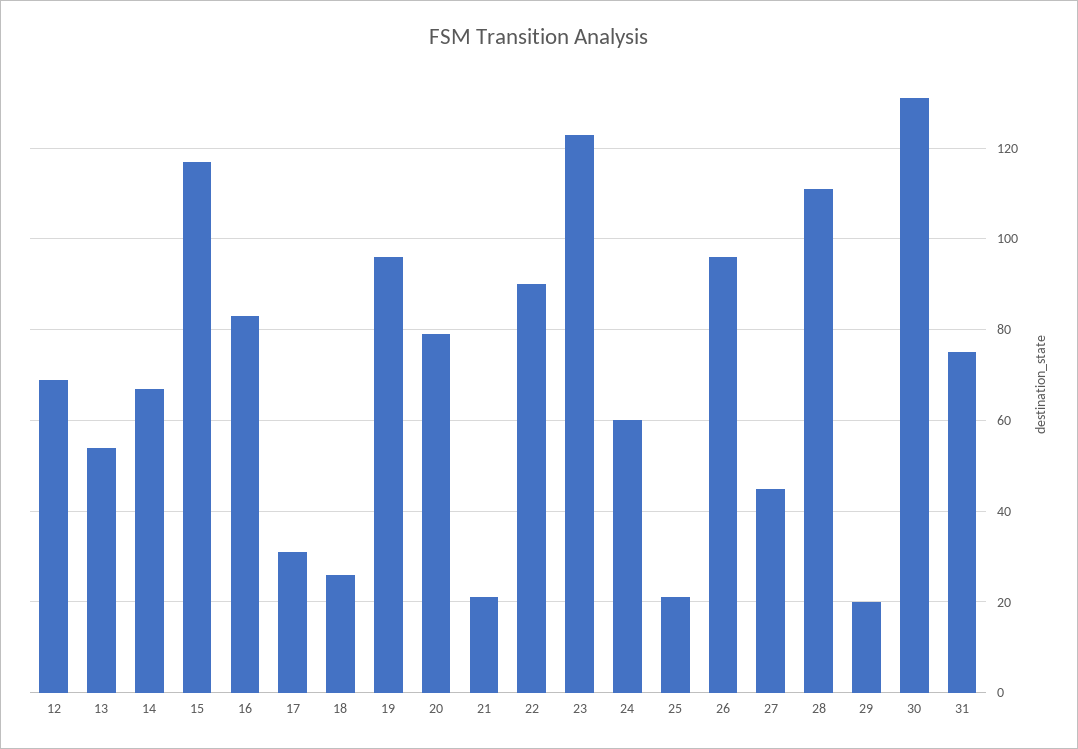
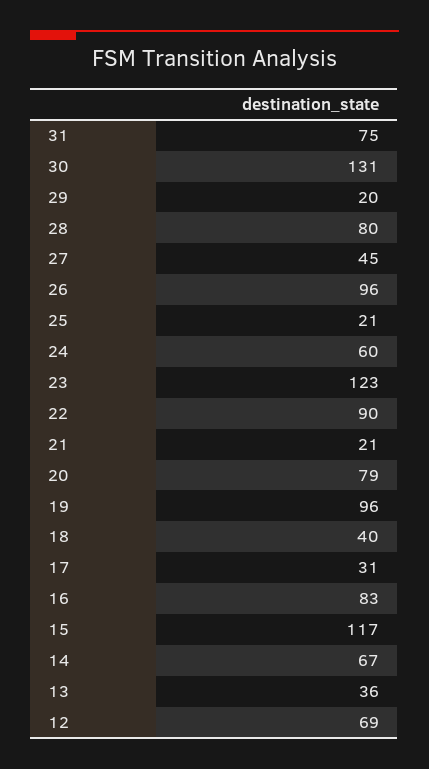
13: 55 -> 36
18: 25 -> 40
28: 110 -> 80

